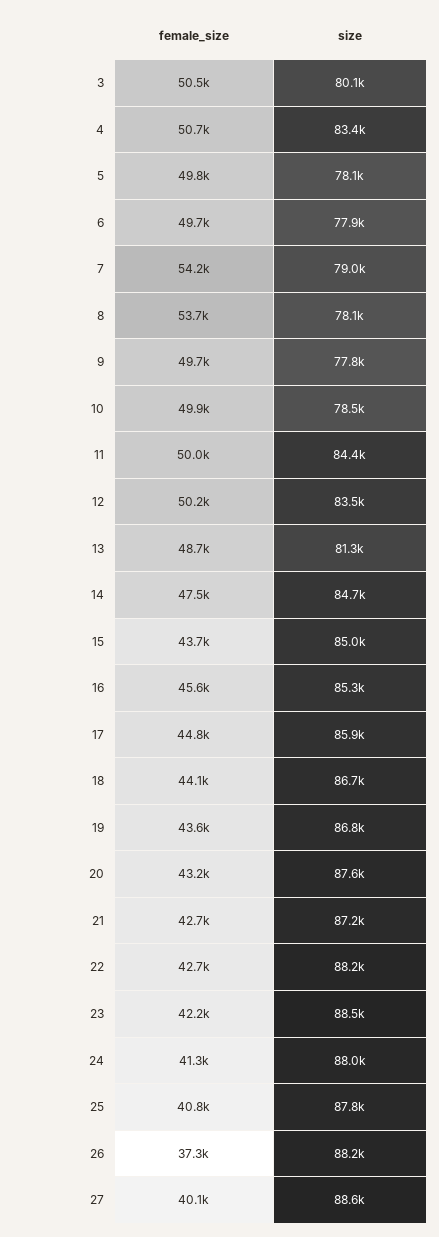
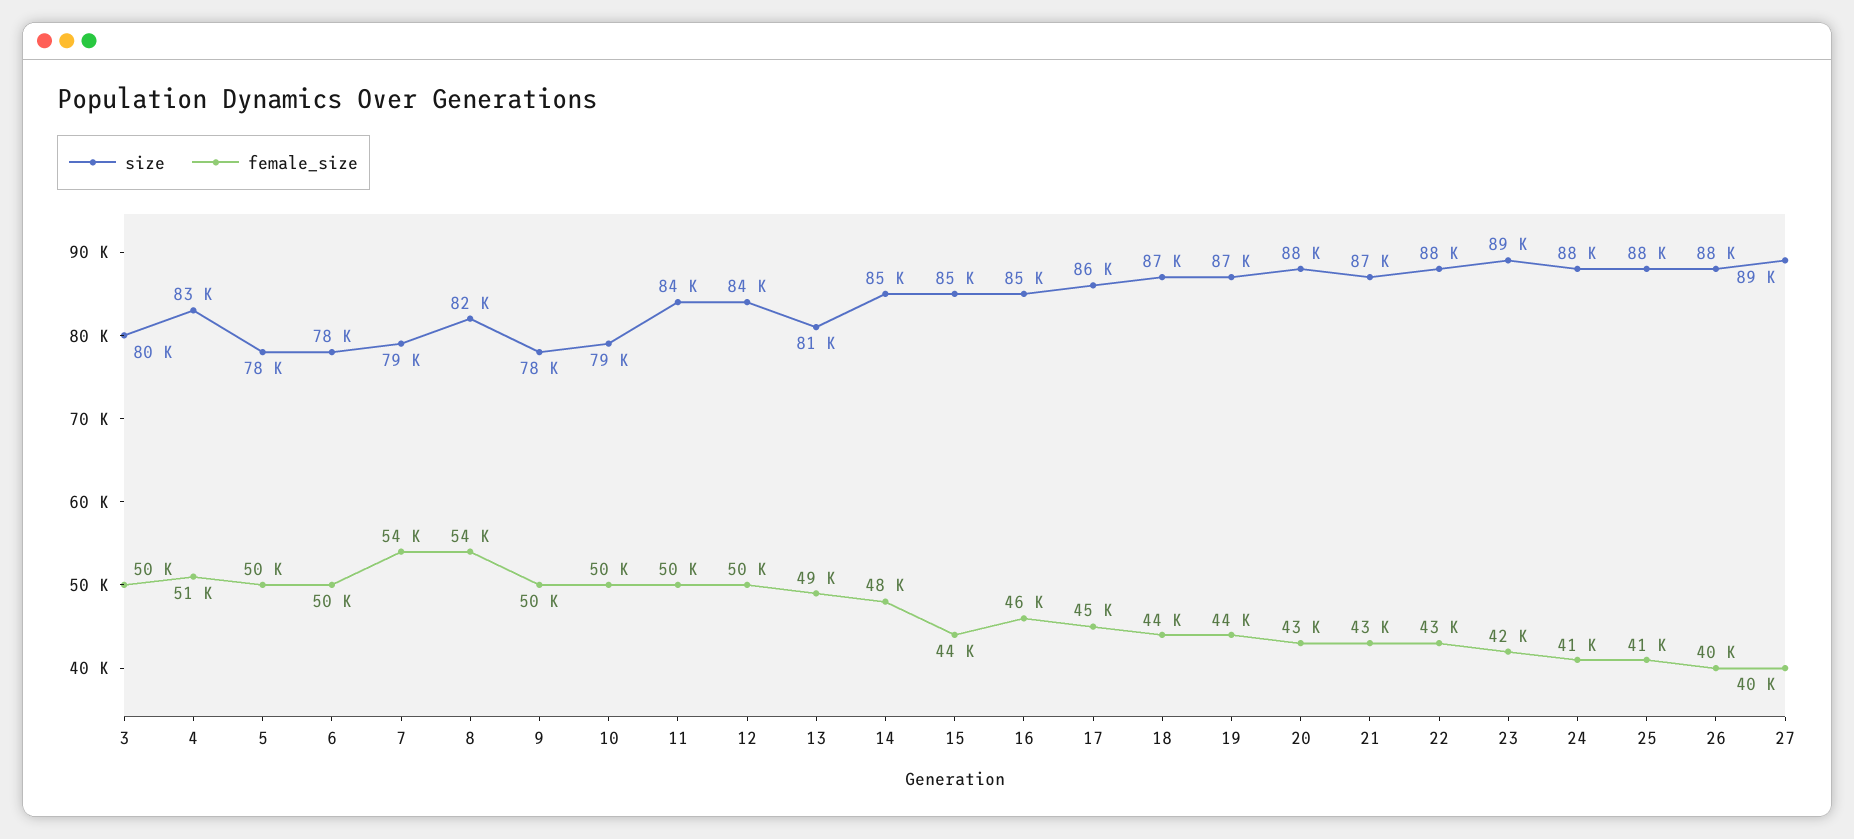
size, 8: 78100 -> 82000
female_size, 26: 37300 -> 40000

